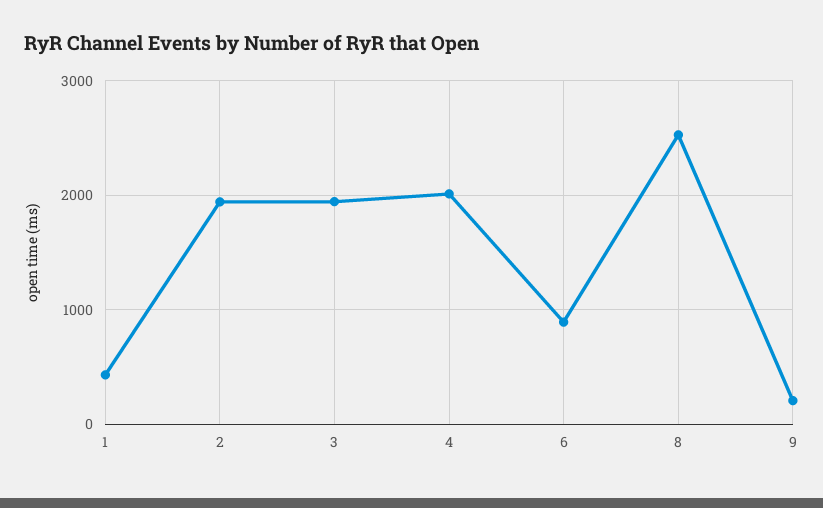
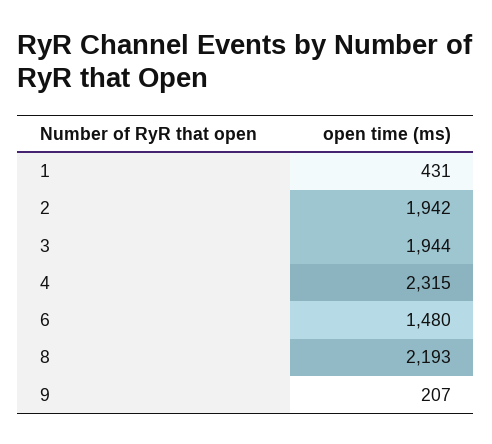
4: 2000 -> 2315
6: 900 -> 1480
8: 2500 -> 2193

